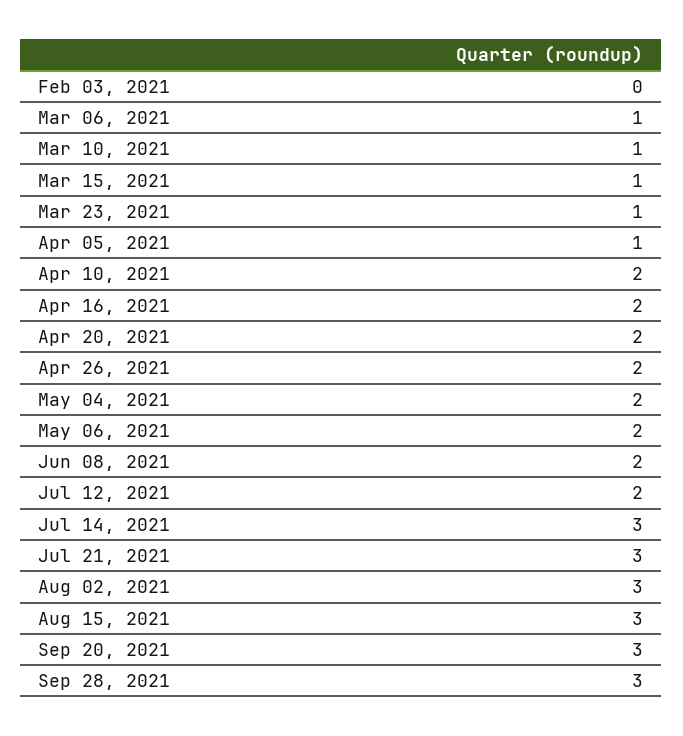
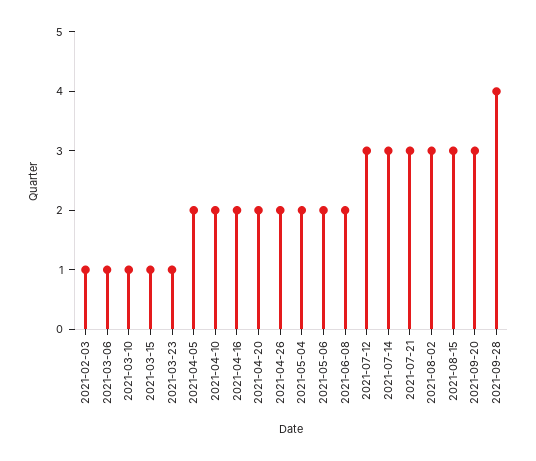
Feb 03, 2021: 0 -> 1
Apr 05, 2021: 1 -> 2
Jul 12, 2021: 2 -> 3
Sep 28, 2021: 3 -> 4

